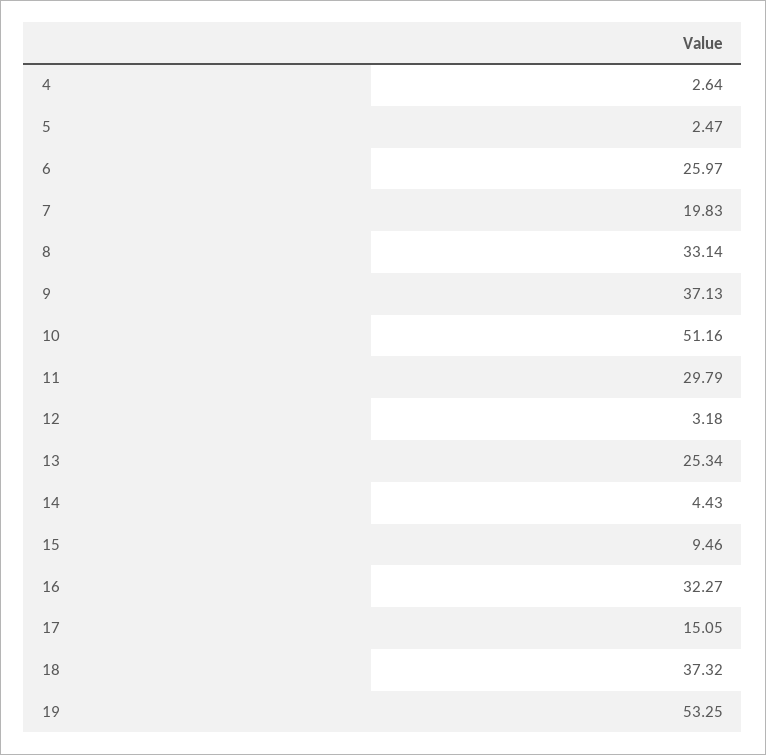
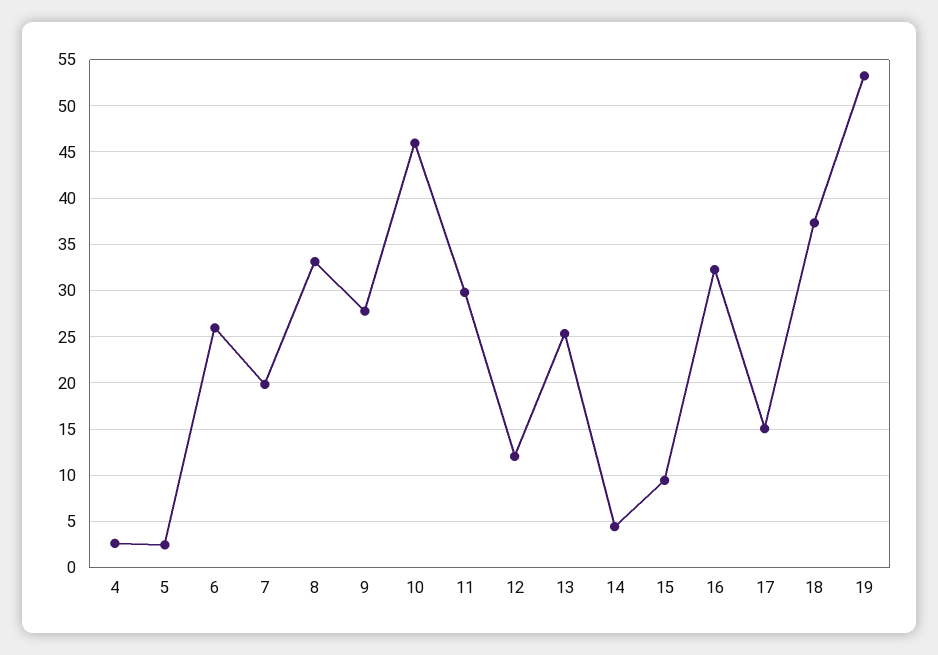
9: 37.13 -> 28
10: 51.16 -> 46
12: 3.18 -> 12

